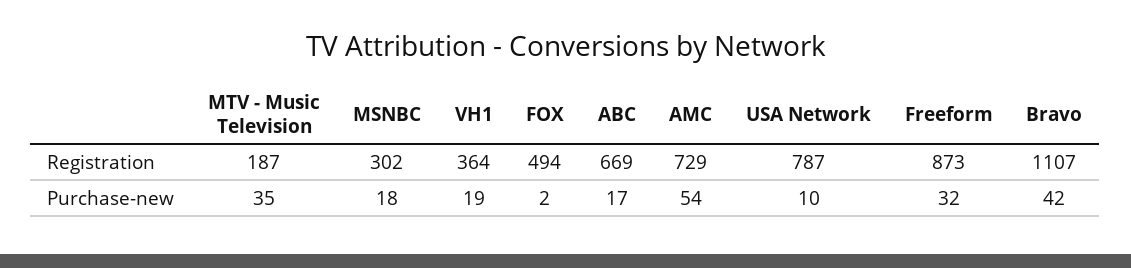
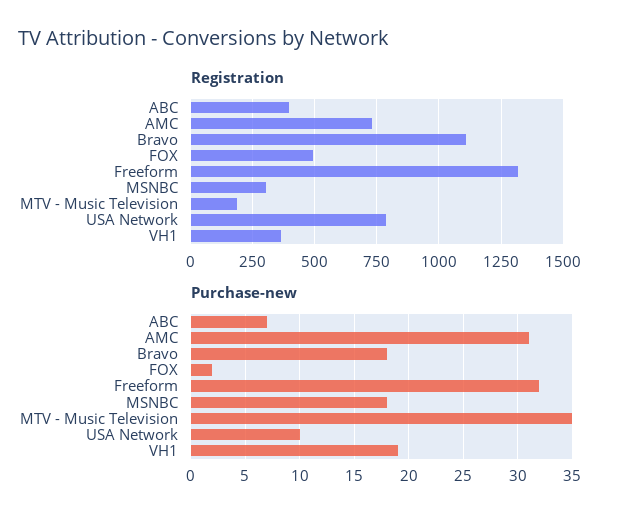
Registration, ABC: 669 -> 400
Registration, Freeform: 873 -> 1325
Purchase-new, ABC: 17 -> 7
Purchase-new, AMC: 54 -> 31
Purchase-new, Bravo: 42 -> 18

